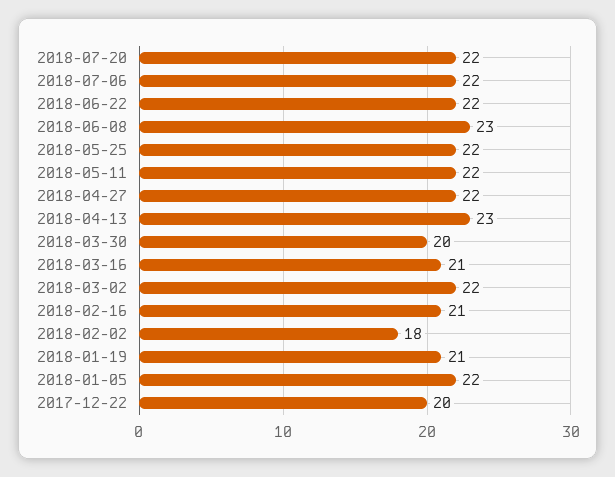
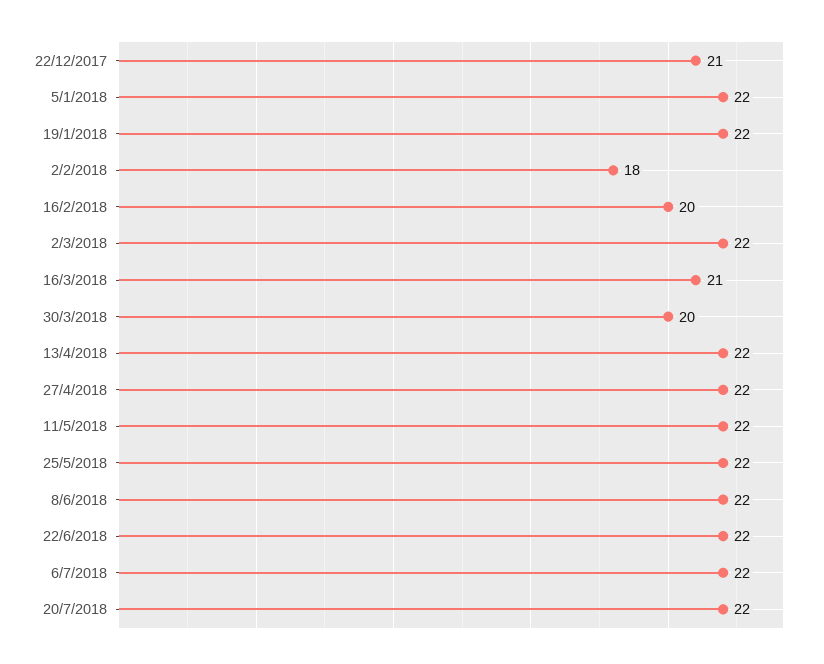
2018-06-08: 23 -> 22
2018-04-13: 23 -> 22
2018-02-16: 21 -> 20
2018-01-19: 21 -> 22
2017-12-22: 20 -> 21

